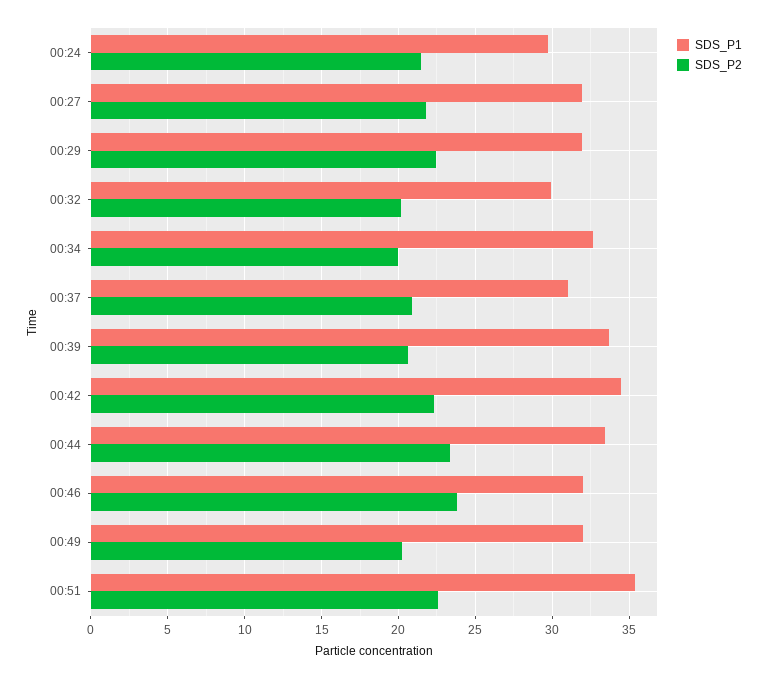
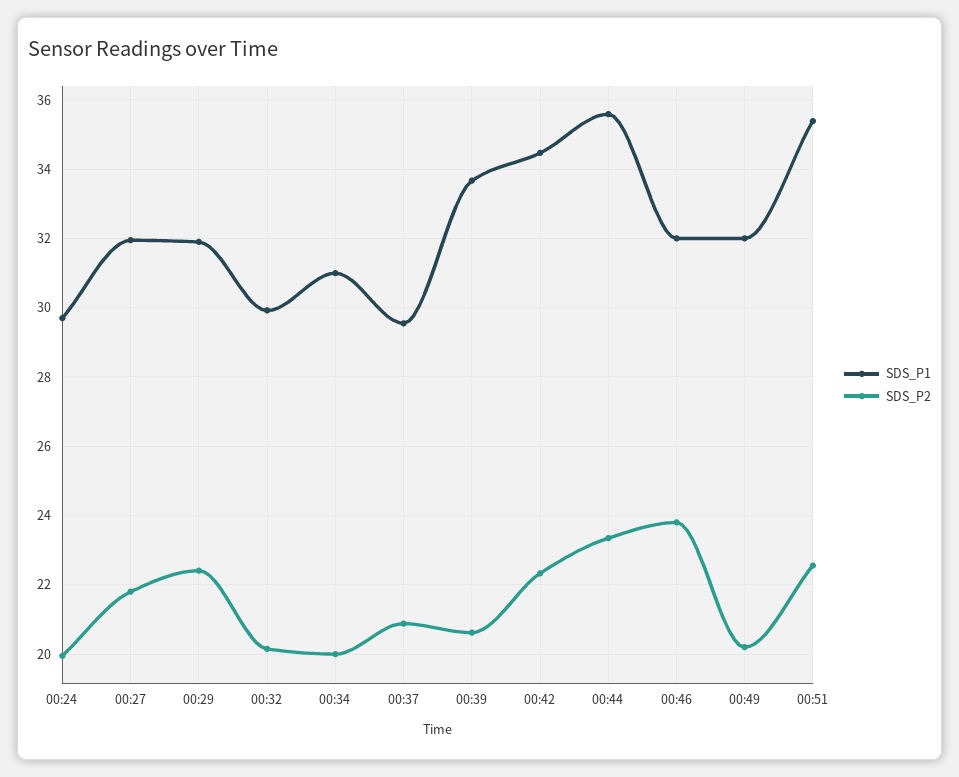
SDS_P2, 00:24: 21.5 -> 20
SDS_P1, 00:34: 32.5 -> 31
SDS_P1, 00:37: 31 -> 29.6
SDS_P1, 00:44: 33.5 -> 35.6

